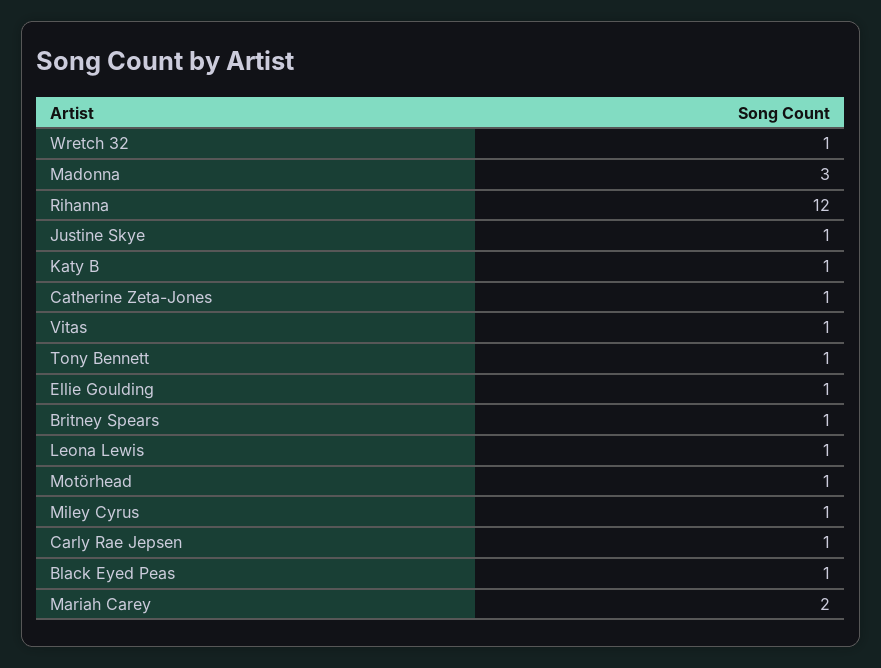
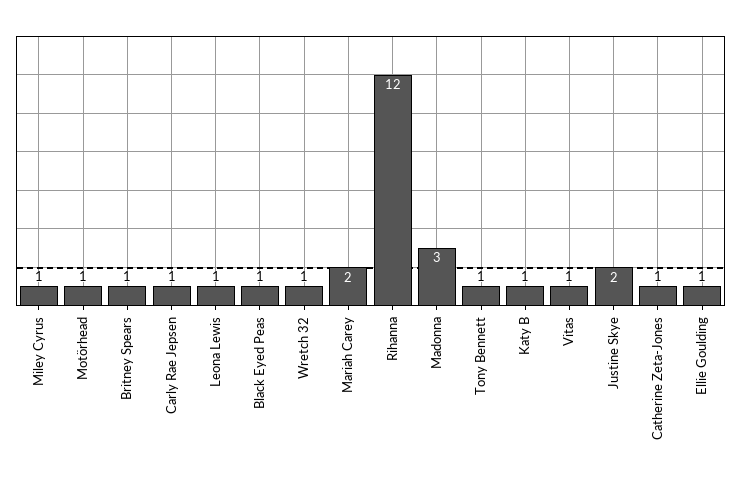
Justine Skye: 1 -> 2

